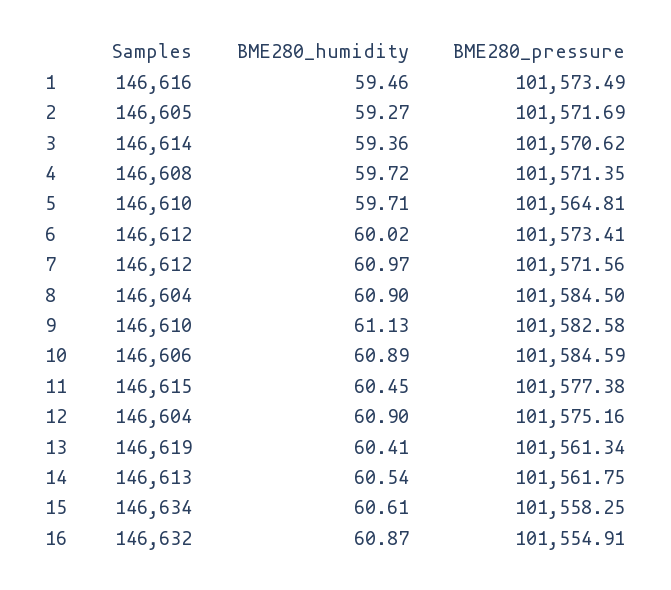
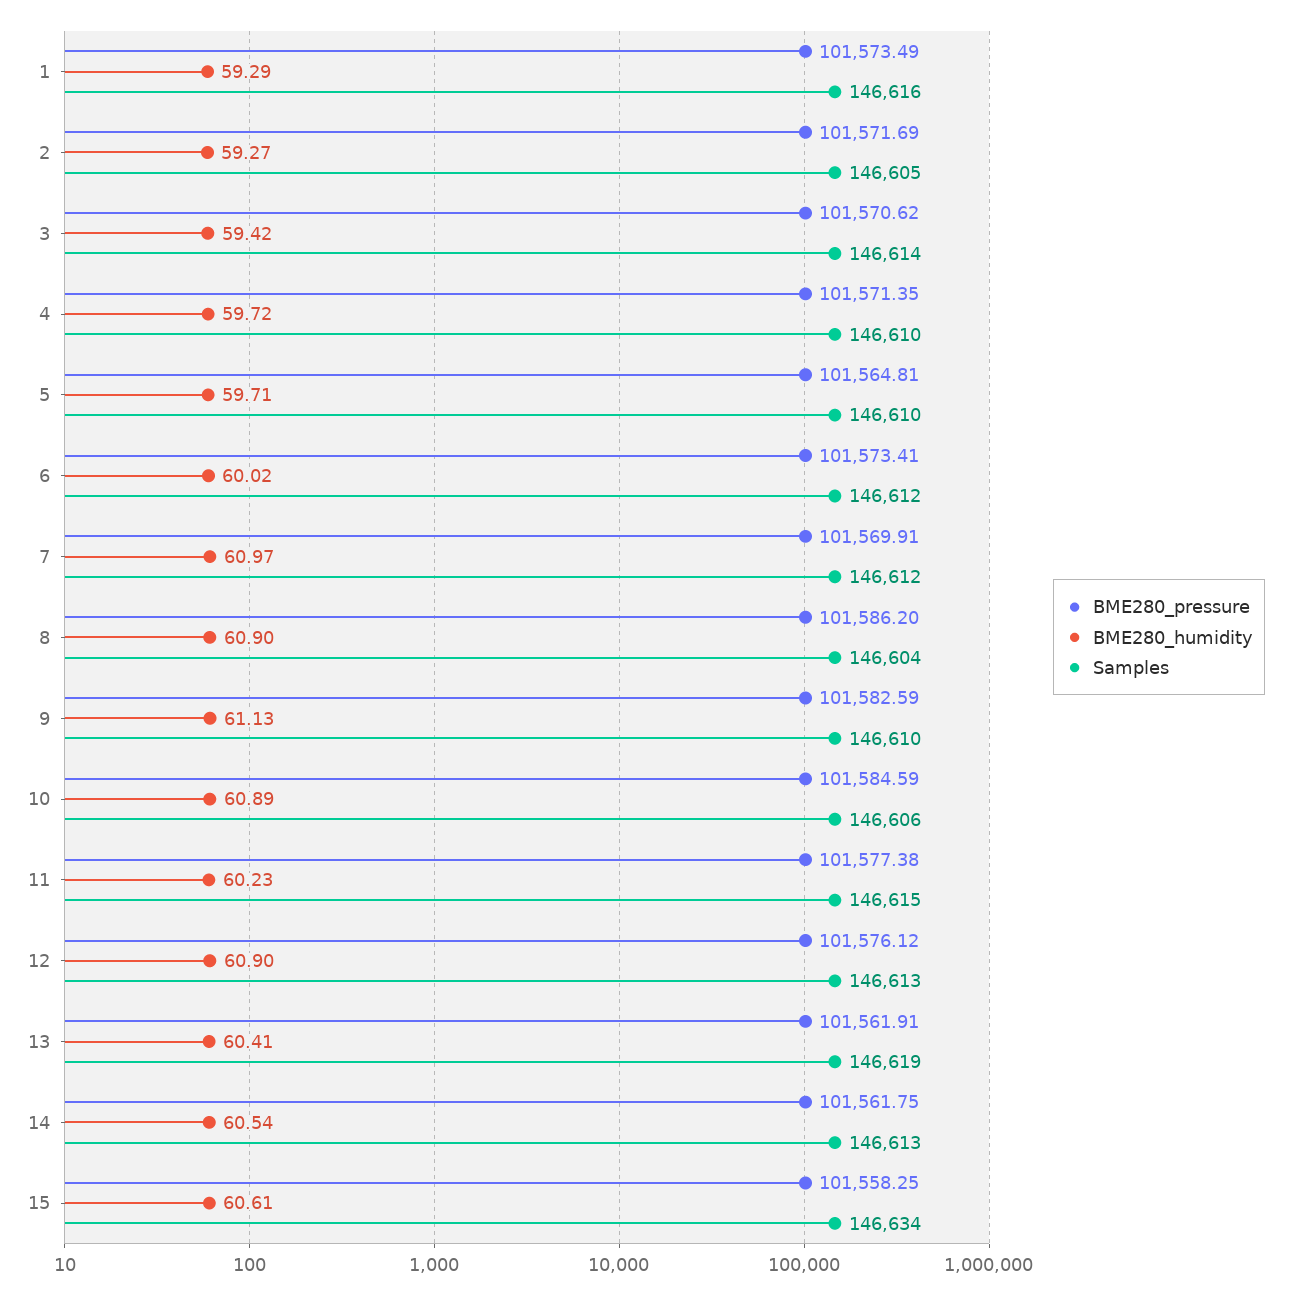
BME280_humidity, 1: 59.46 -> 59.29
BME280_humidity, 3: 59.36 -> 59.42
Samples, 4: 146608 -> 146610
BME280_pressure, 7: 101571.56 -> 101569.91
BME280_pressure, 8: 101584.5 -> 101586.2
BME280_pressure, 9: 101582.58 -> 101582.59
BME280_humidity, 11: 60.45 -> 60.23
Samples, 12: 146604 -> 146613
BME280_pressure, 12: 101575.16 -> 101576.12
BME280_pressure, 13: 101561.34 -> 101561.91
Samples, 16: 146632 -> none
BME280_humidity, 16: 60.87 -> none
BME280_pressure, 16: 101554.91 -> none

